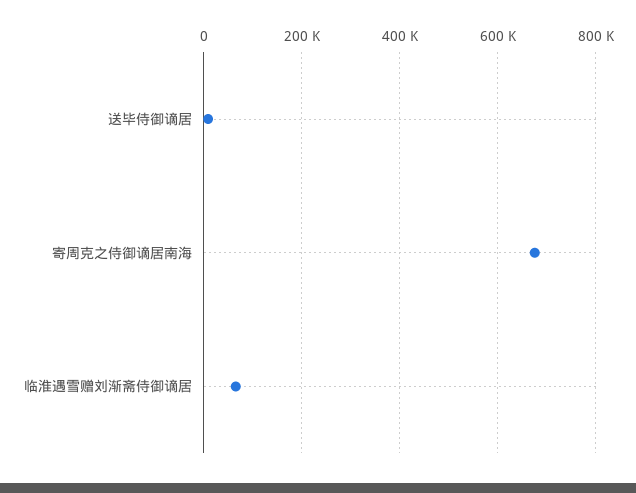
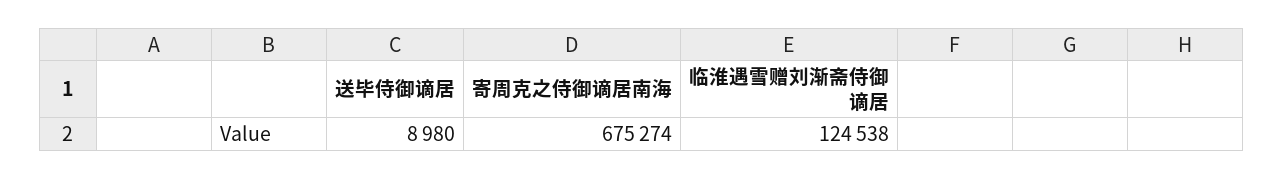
临淮遇雪赠刘渐斋侍御谪居: 60000 -> 124538

